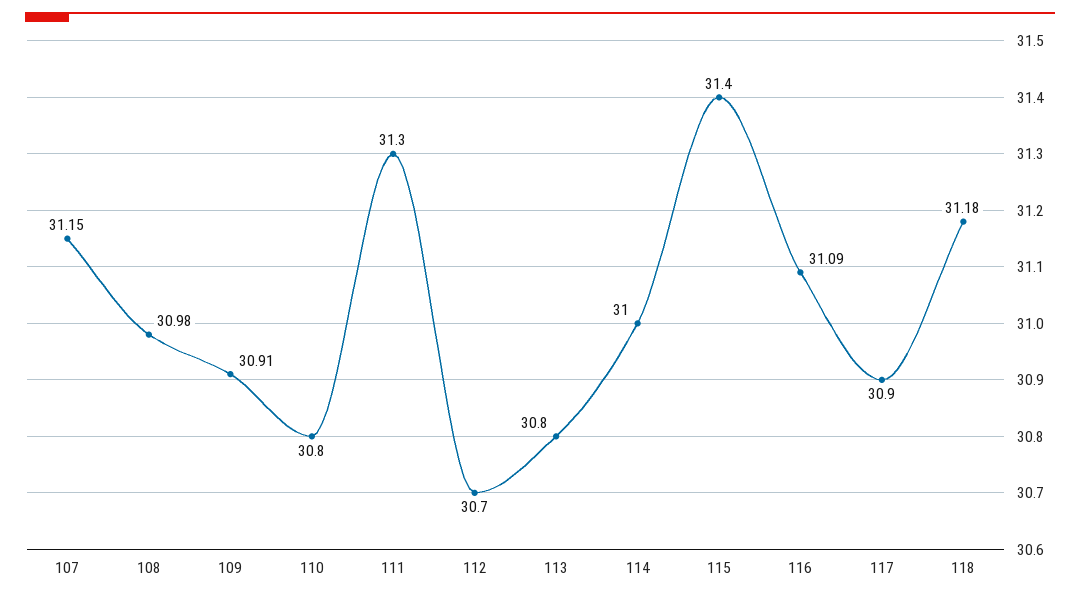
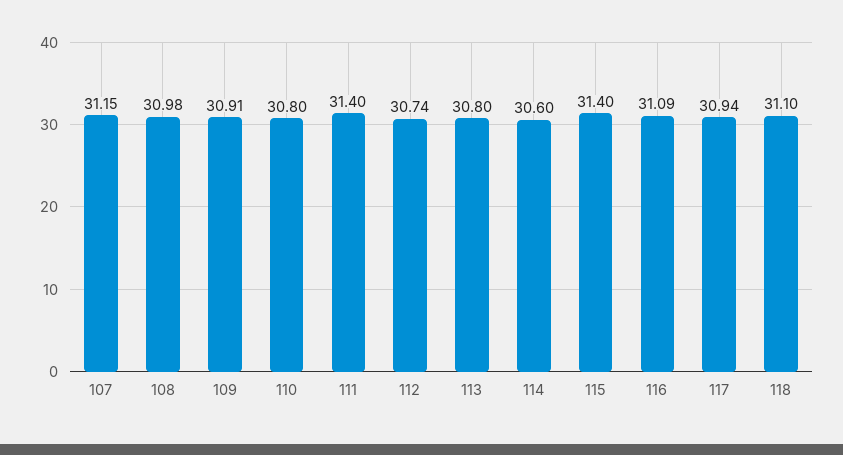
111: 31.3 -> 31.4
112: 30.7 -> 30.74
114: 31 -> 30.6
117: 30.9 -> 30.94
118: 31.18 -> 31.1

